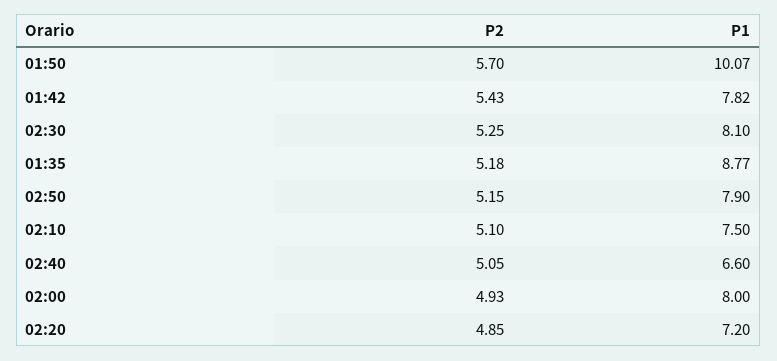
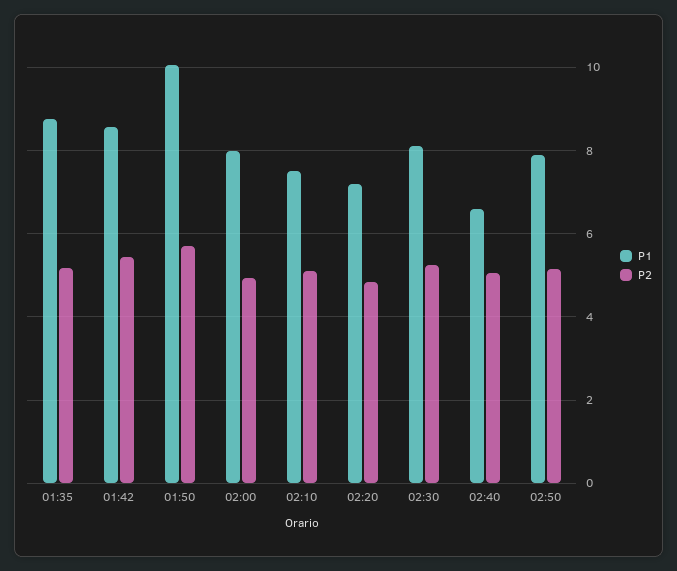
P1, 01:42: 7.82 -> 8.6

